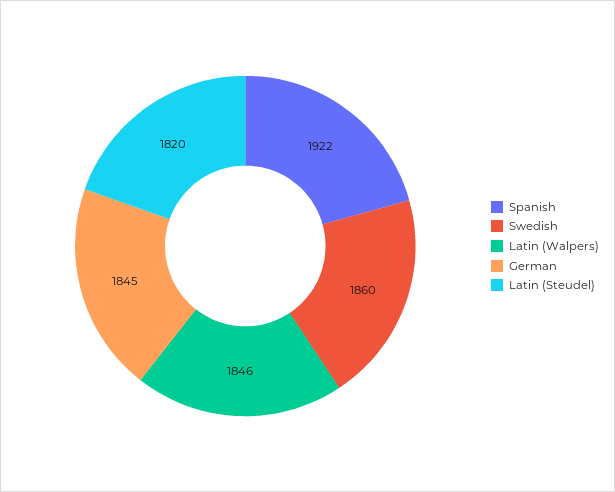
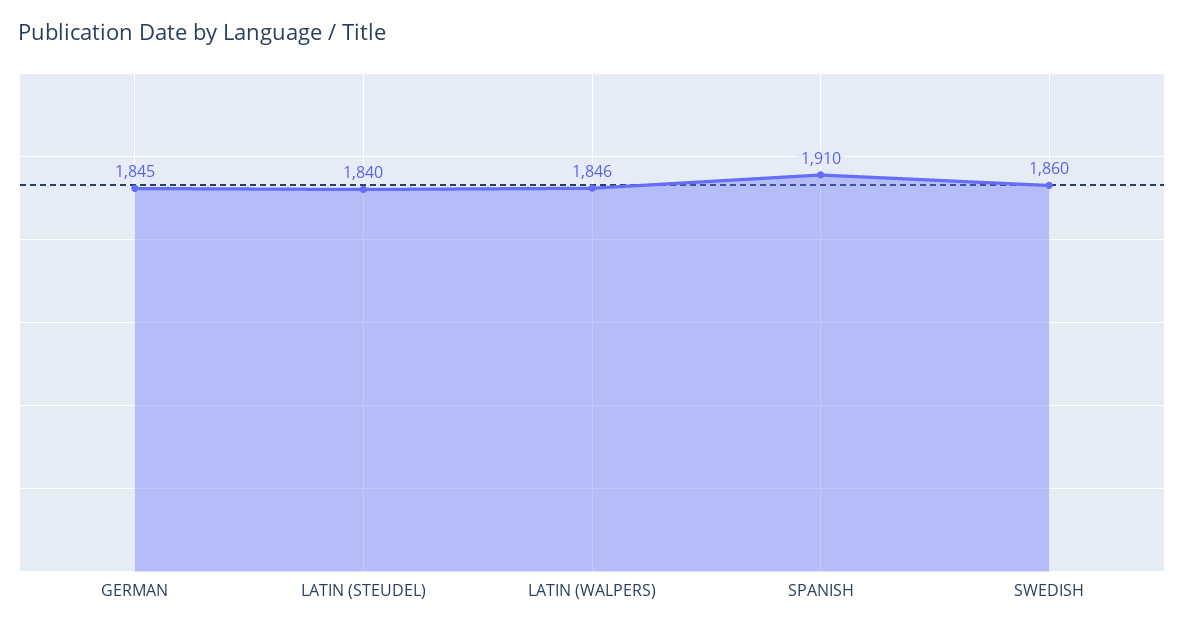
Spanish: 1922 -> 1910
Latin (Steudel): 1820 -> 1840

